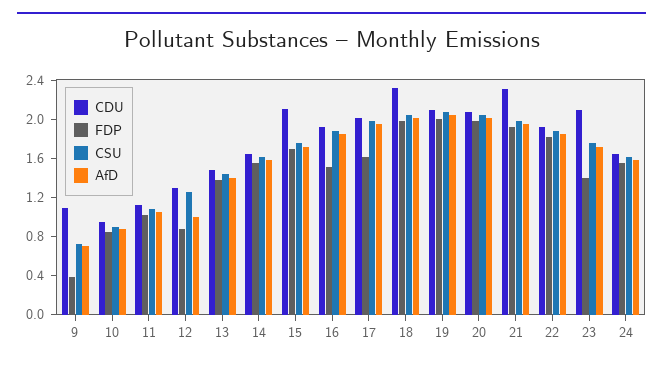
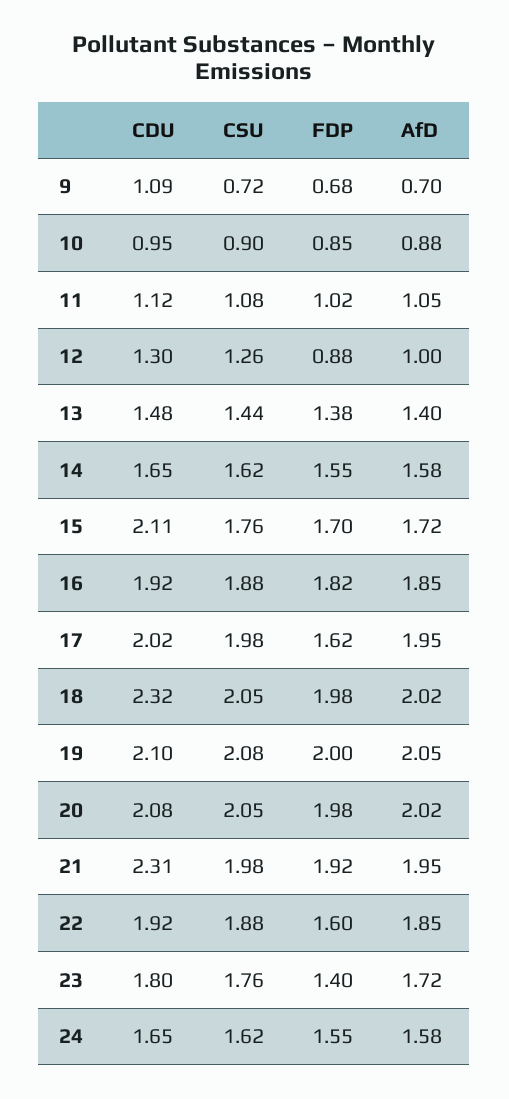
FDP, 9: 0.4 -> 0.68
FDP, 16: 1.5 -> 1.82
FDP, 22: 1.8 -> 1.6
CDU, 23: 2.1 -> 1.8

